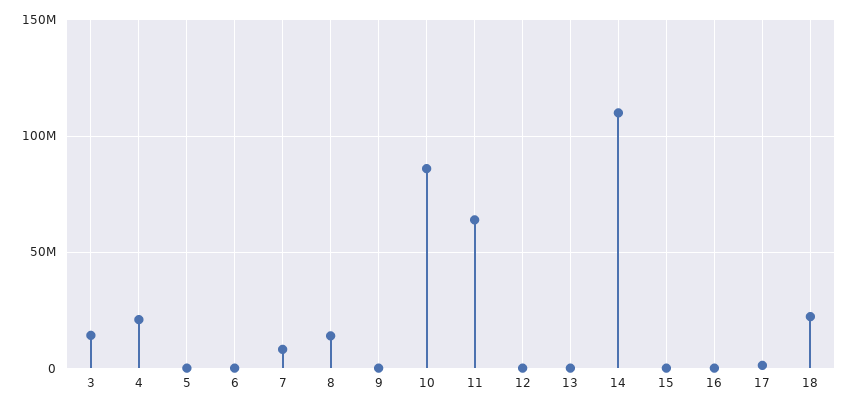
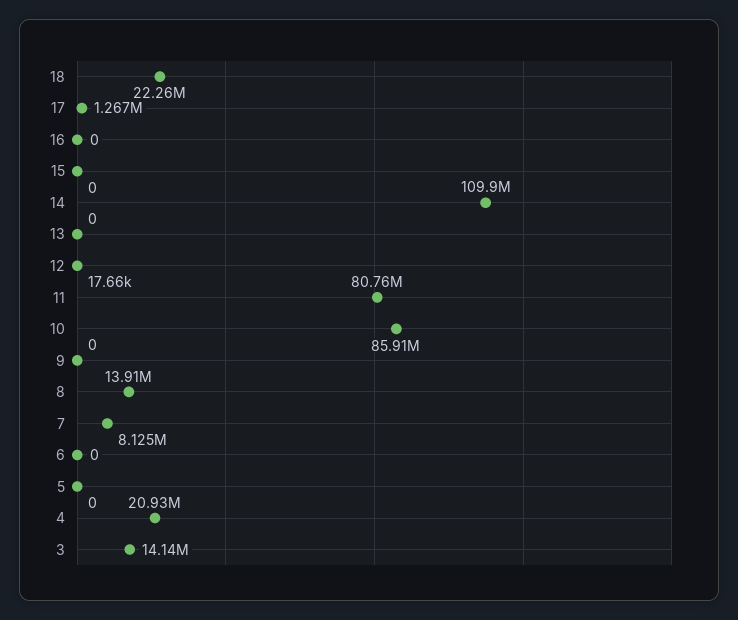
11: 65000000 -> 80760000

